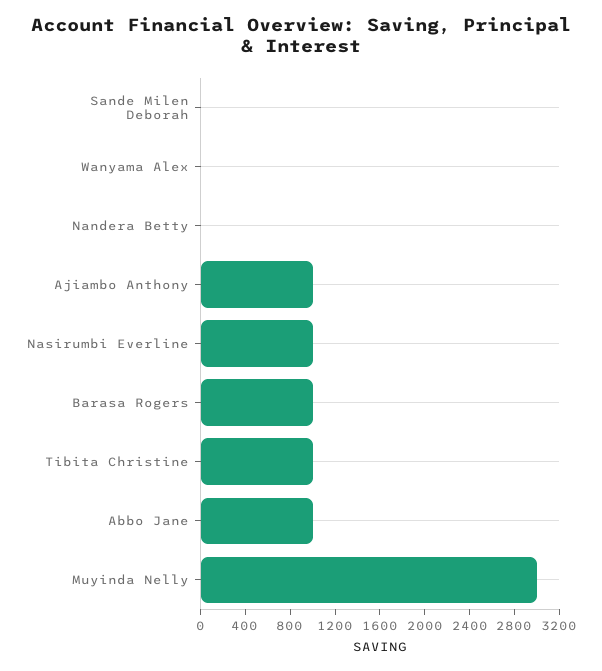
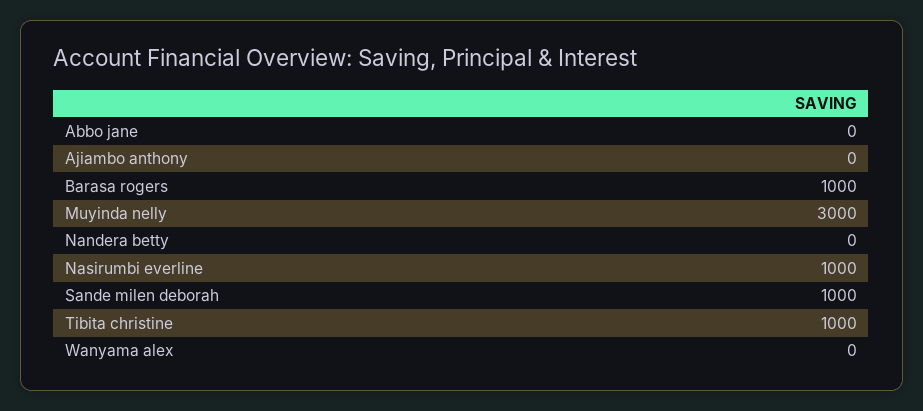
Sande Milen Deborah: 0 -> 1000
Ajiambo Anthony: 1000 -> 0
Abbo Jane: 1000 -> 0

